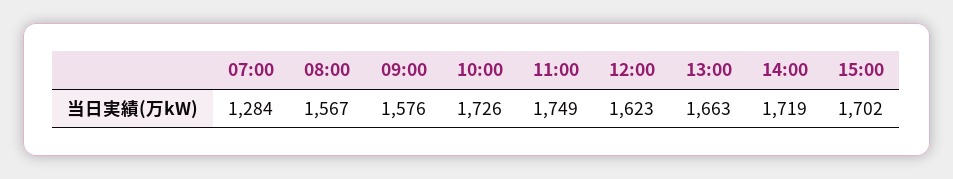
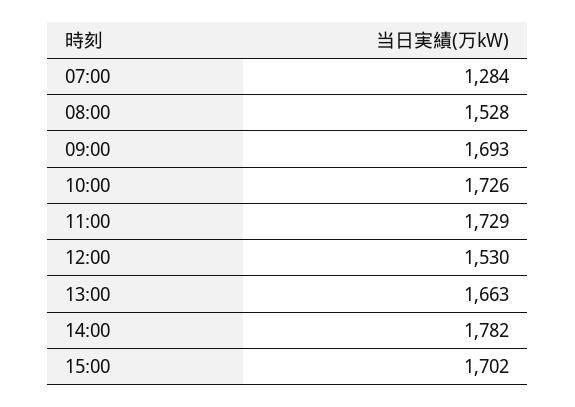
08:00: 1567 -> 1528
09:00: 1576 -> 1693
11:00: 1749 -> 1729
12:00: 1623 -> 1530
14:00: 1719 -> 1782

